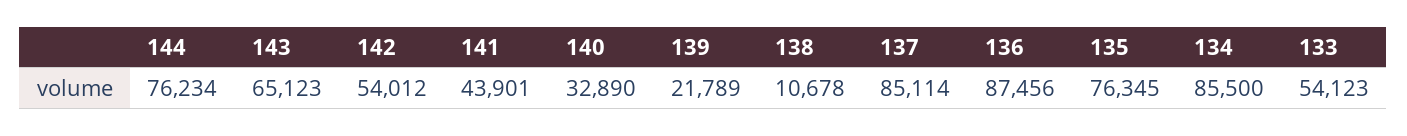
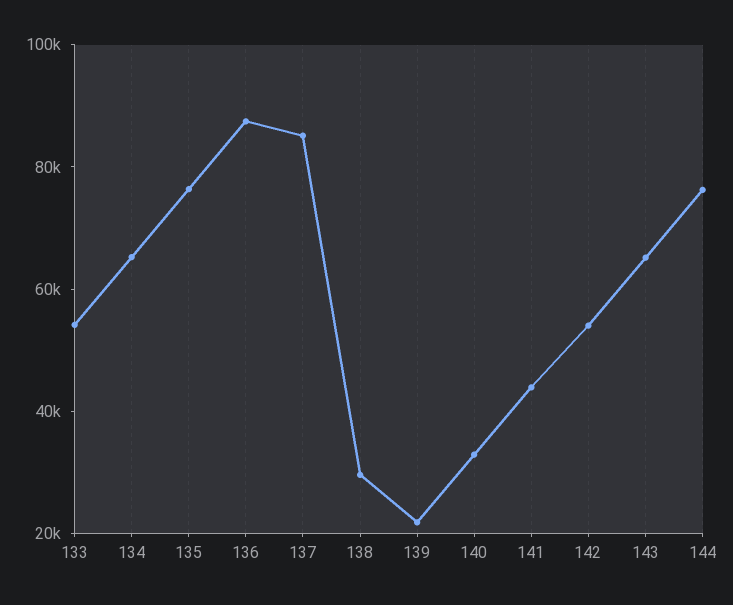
138: 10678 -> 30000
134: 85500 -> 65000

